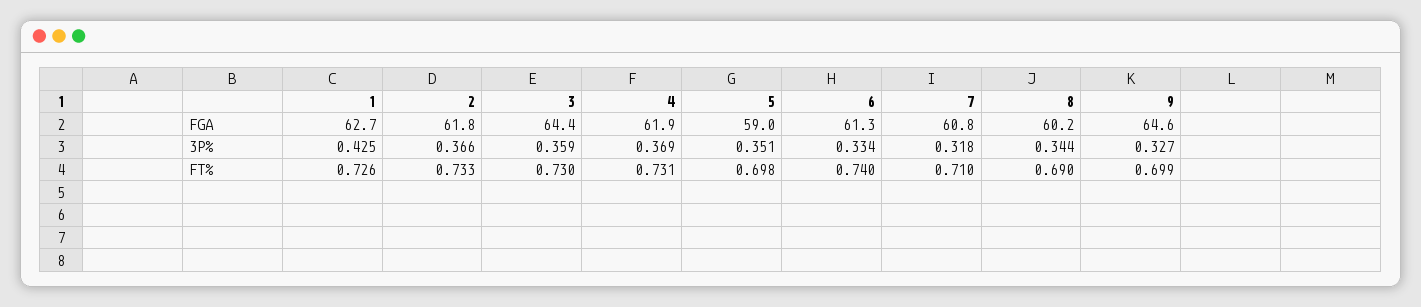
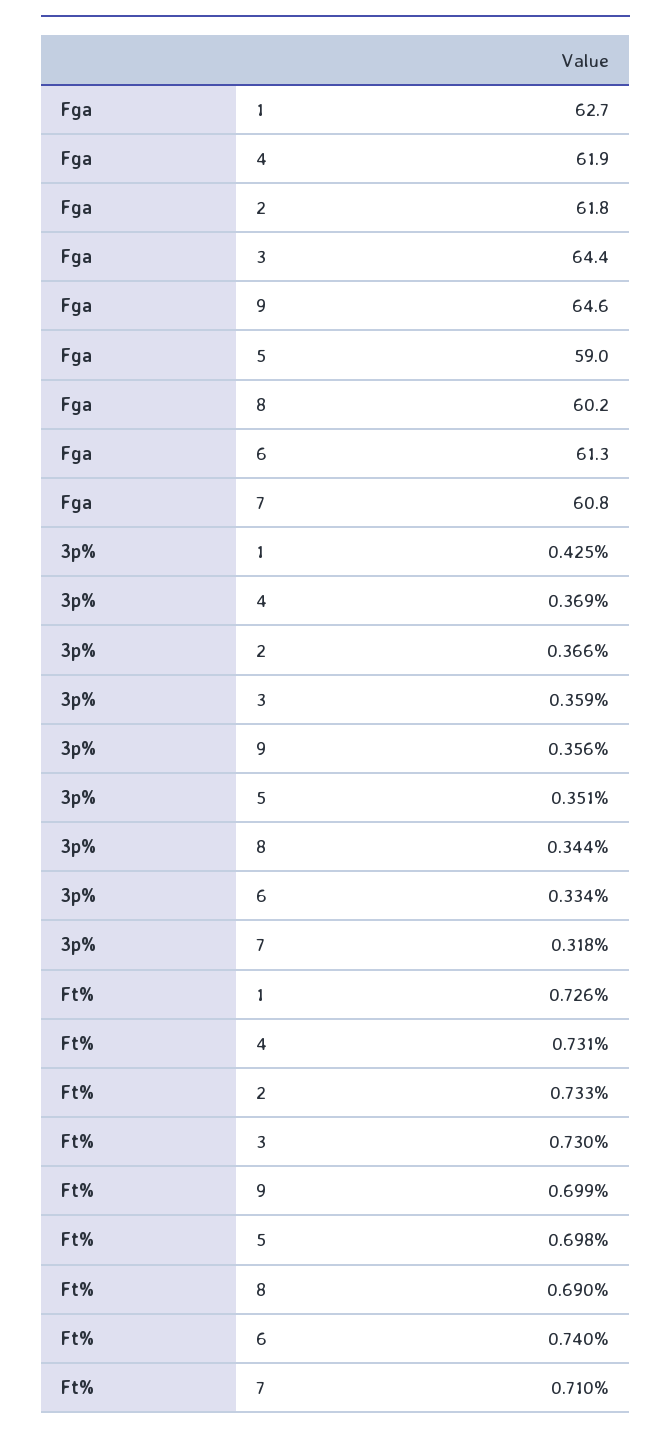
9, 3P%: 0.327 -> 0.356

